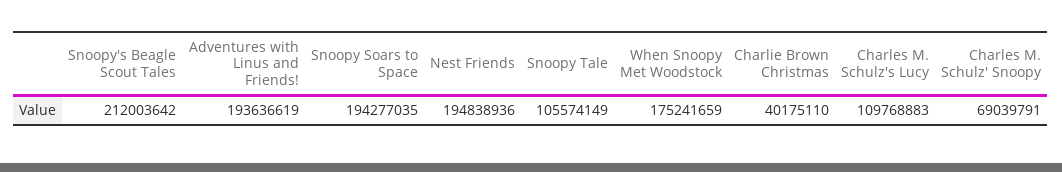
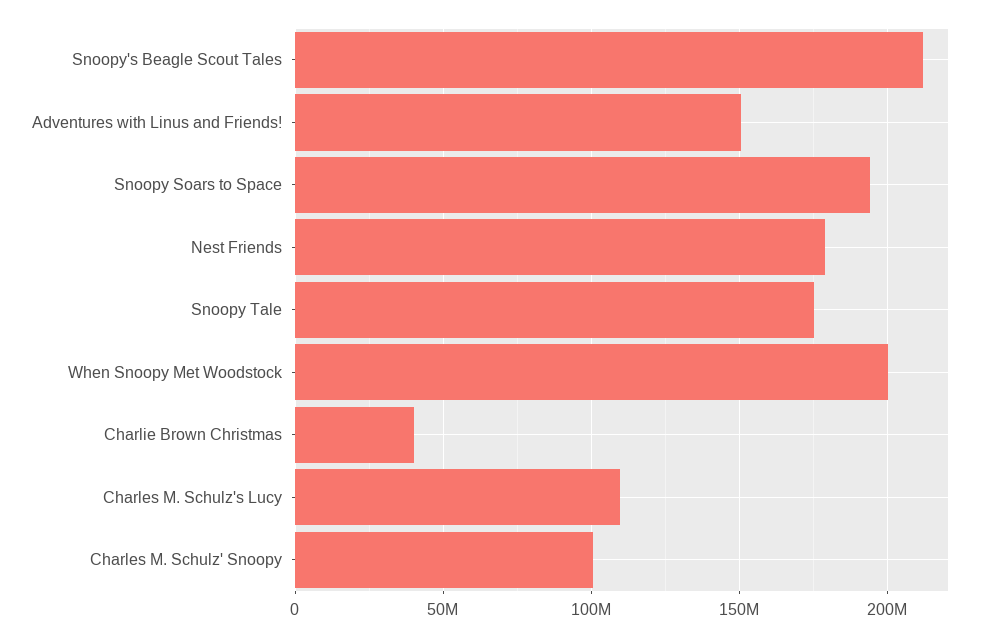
Adventures with Linus and Friends!: 193636619 -> 150000000
Nest Friends: 194838936 -> 180000000
Snoopy Tale: 105574149 -> 175000000
When Snoopy Met Woodstock: 175241659 -> 200000000
Charles M. Schulz' Snoopy: 69039791 -> 100000000

